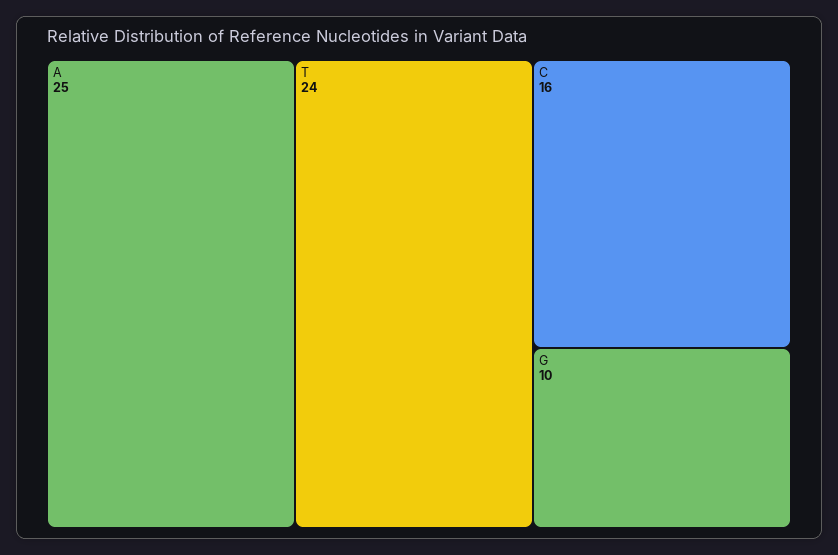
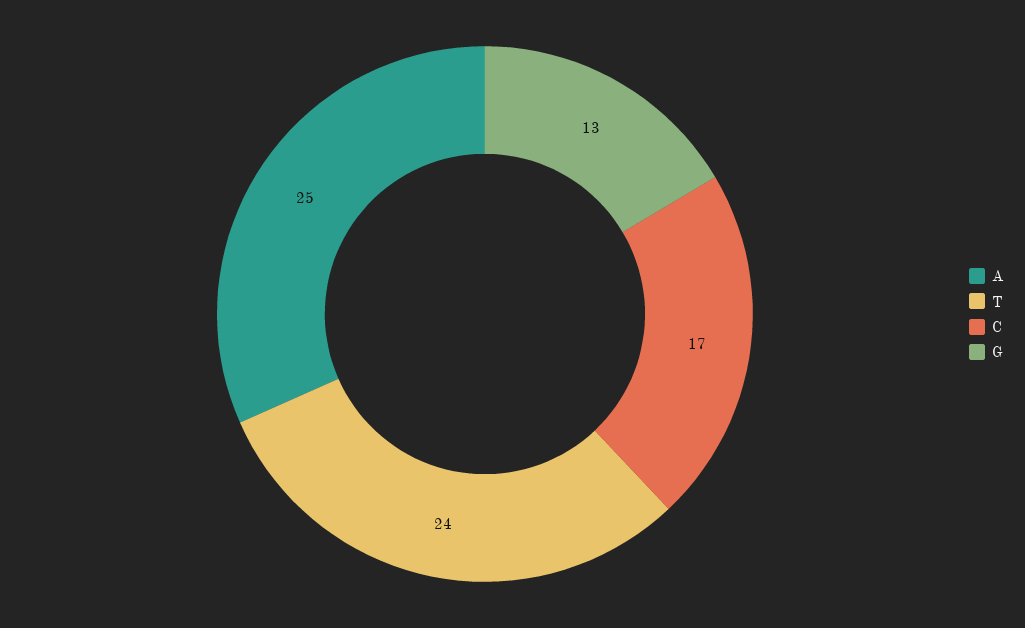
C: 16 -> 17
G: 10 -> 13

